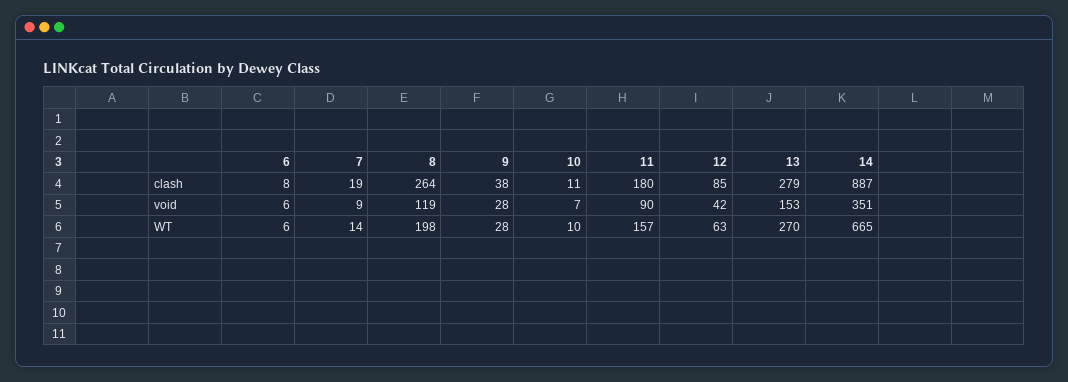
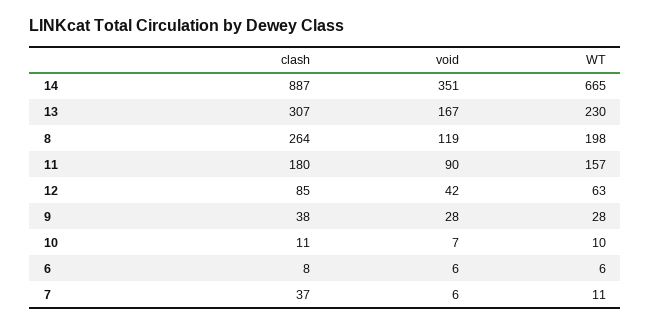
7, clash: 19 -> 37
13, clash: 279 -> 307
7, void: 9 -> 6
13, void: 153 -> 167
7, WT: 14 -> 11
13, WT: 270 -> 230

